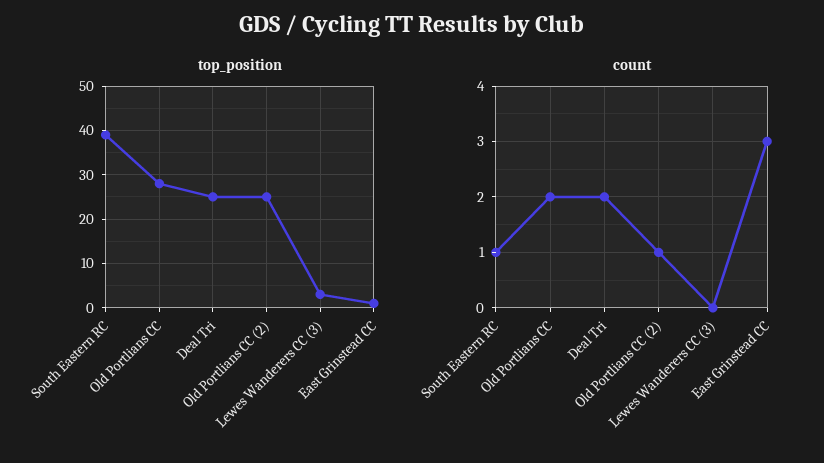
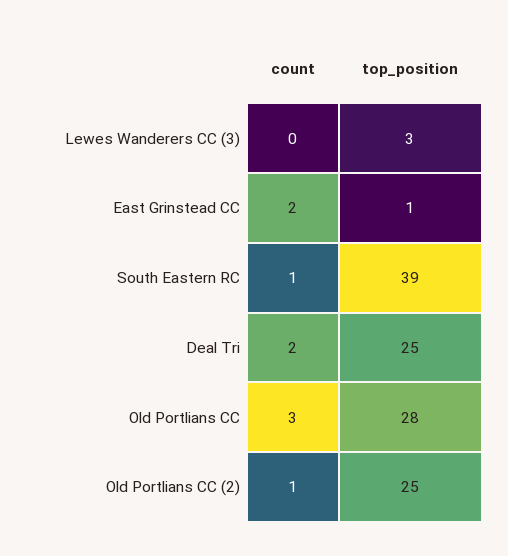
count, Old Portlians CC: 2 -> 3
count, East Grinstead CC: 3 -> 2

